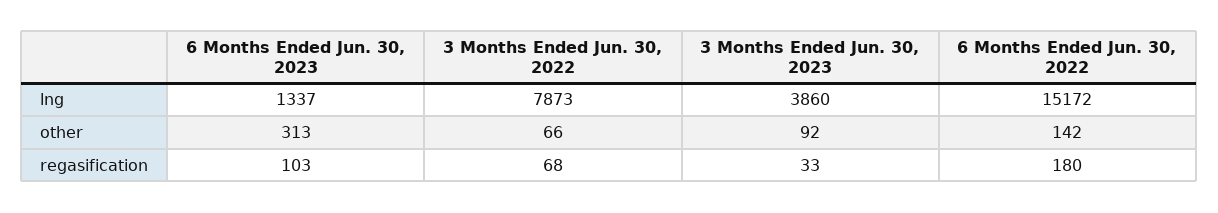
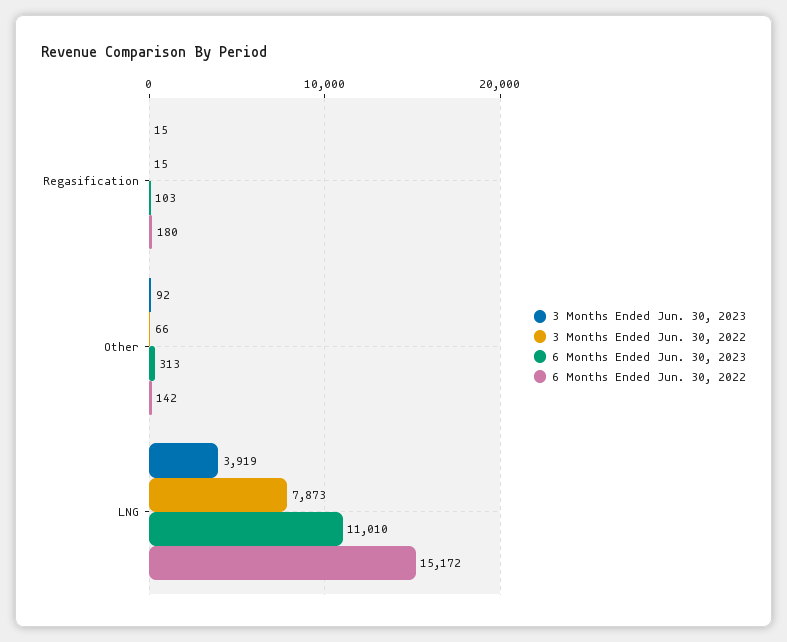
6 Months Ended Jun. 30, 2023, lng: 1337 -> 11010
3 Months Ended Jun. 30, 2023, lng: 3860 -> 3919
3 Months Ended Jun. 30, 2022, regasification: 68 -> 15
3 Months Ended Jun. 30, 2023, regasification: 33 -> 15

